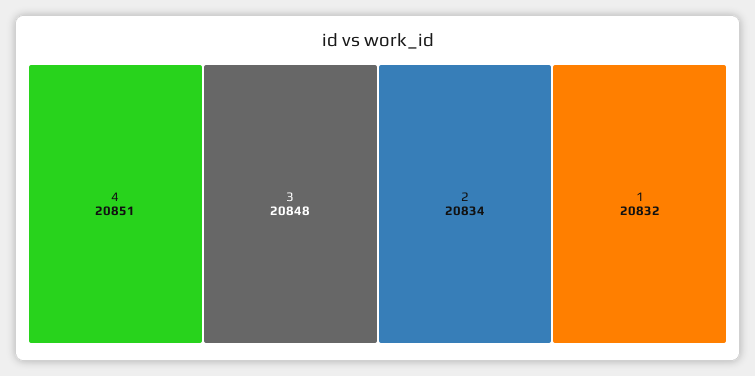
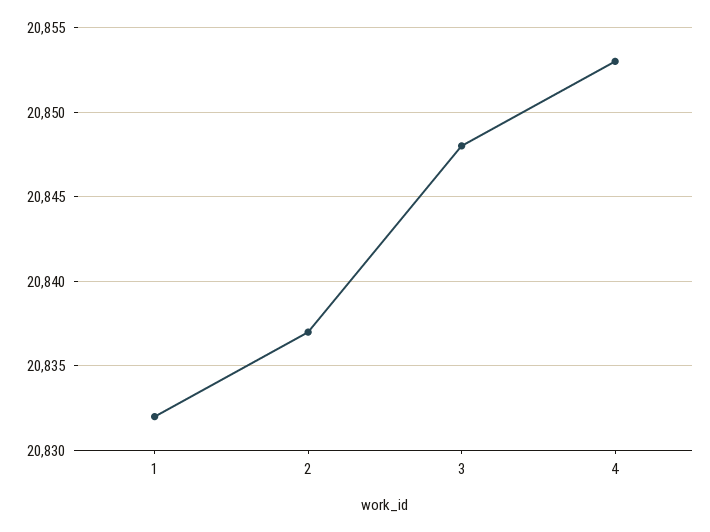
4: 20851 -> 20853
2: 20834 -> 20837

